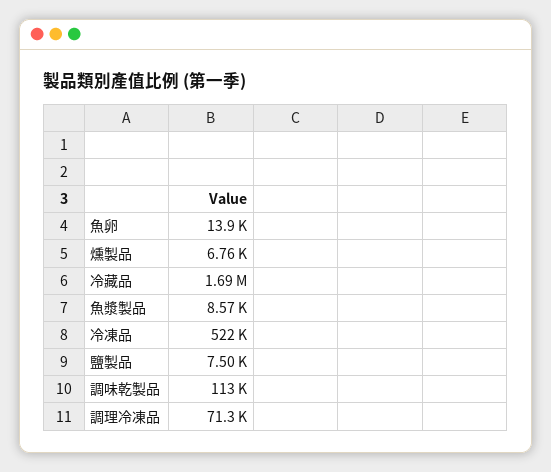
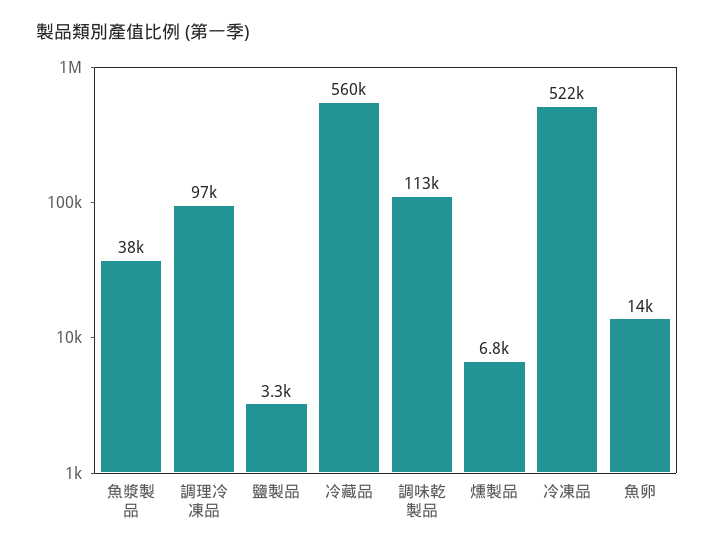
冷藏品: 1690000 -> 560000
魚漿製品: 8570 -> 38000
鹽製品: 7500 -> 3300
調理冷凍品: 71300 -> 97000

